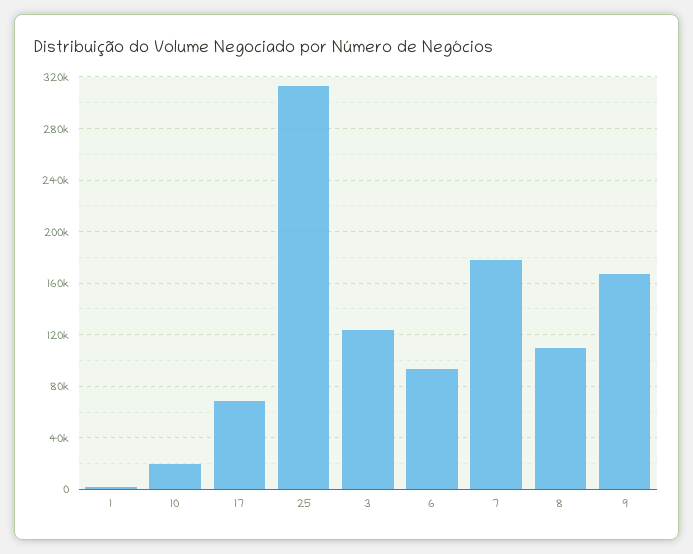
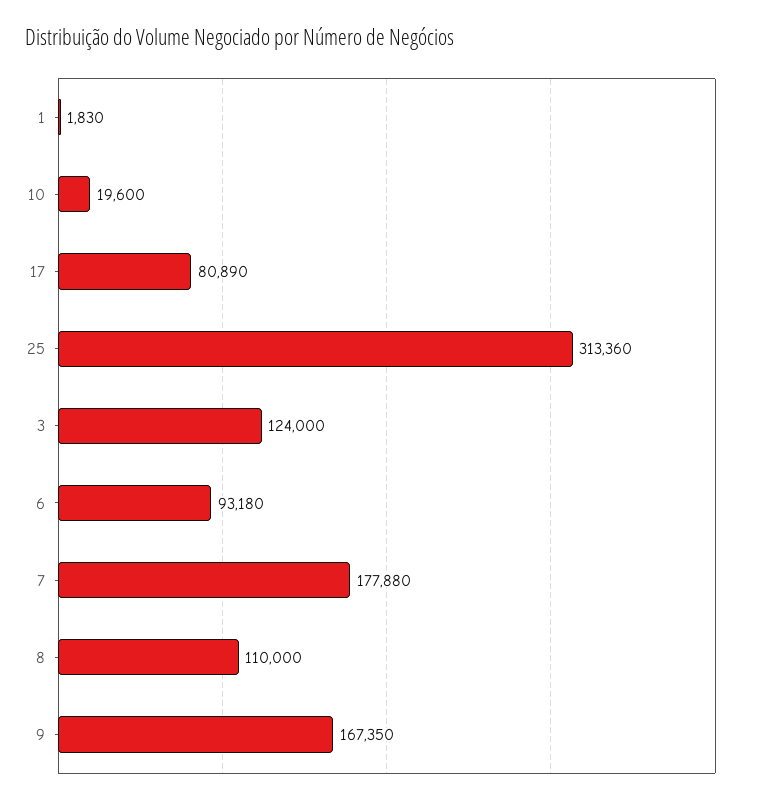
17: 70000 -> 80890

